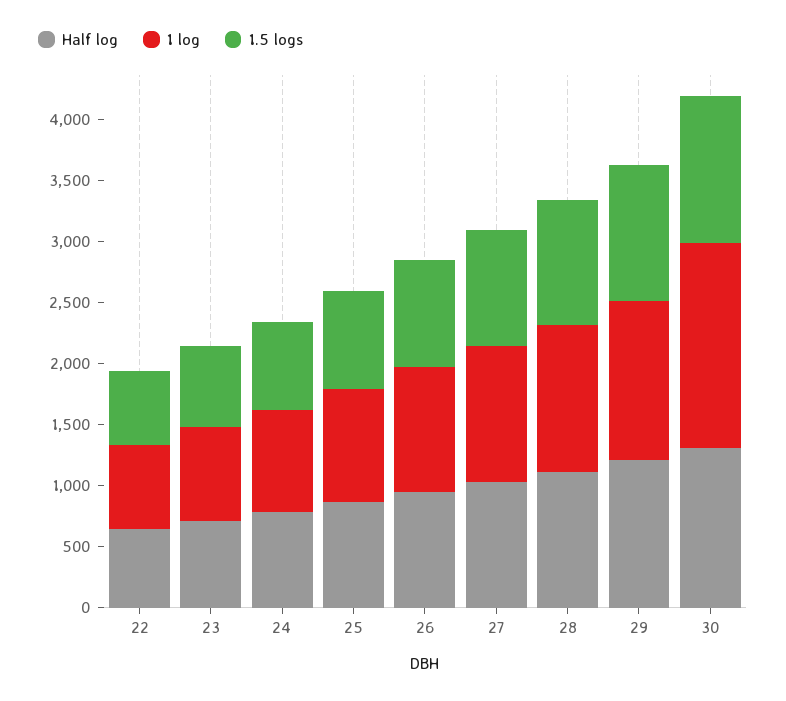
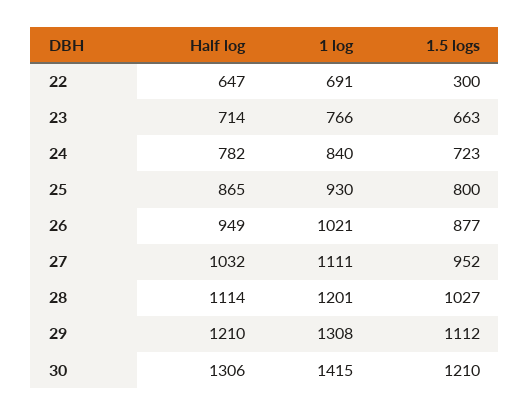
1.5 logs, 22: 600 -> 300
1 log, 30: 1700 -> 1415

